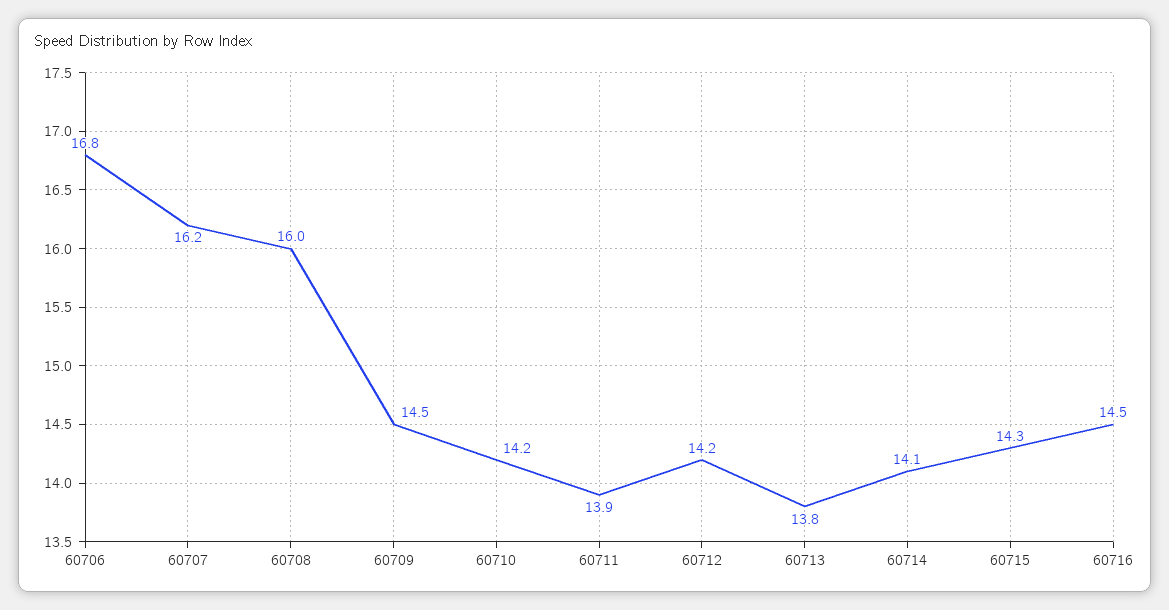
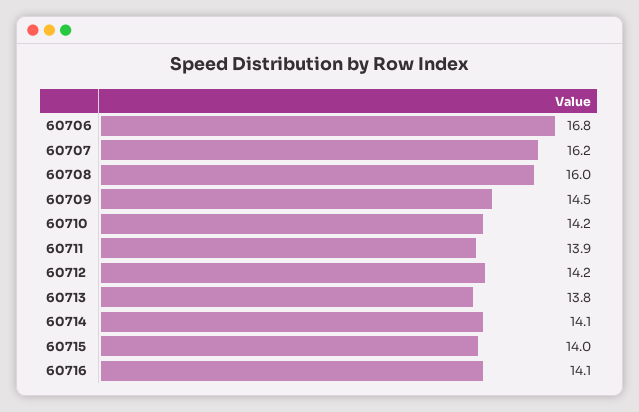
60715: 14.3 -> 14
60716: 14.5 -> 14.1

